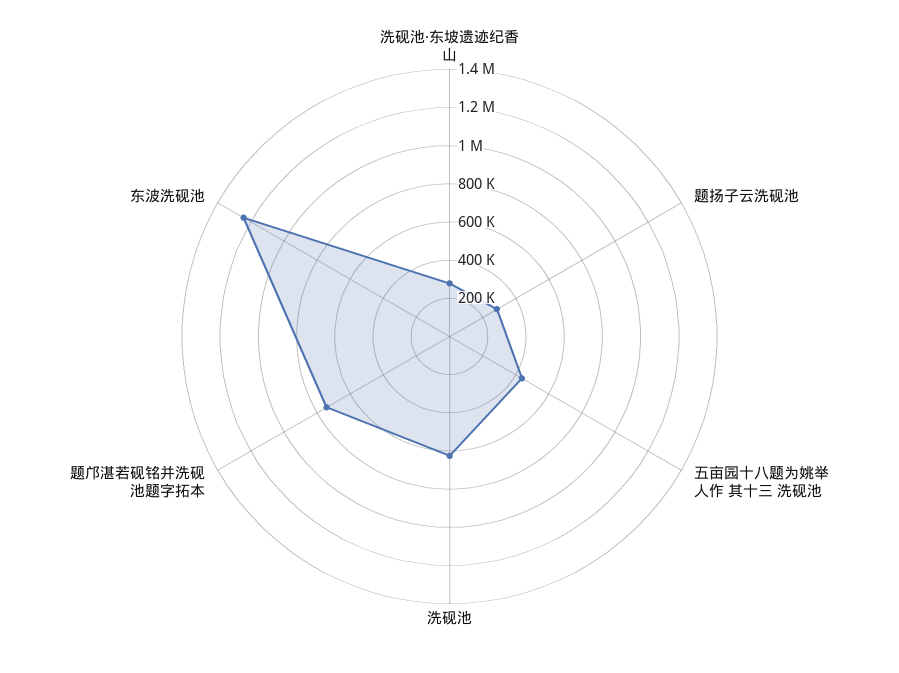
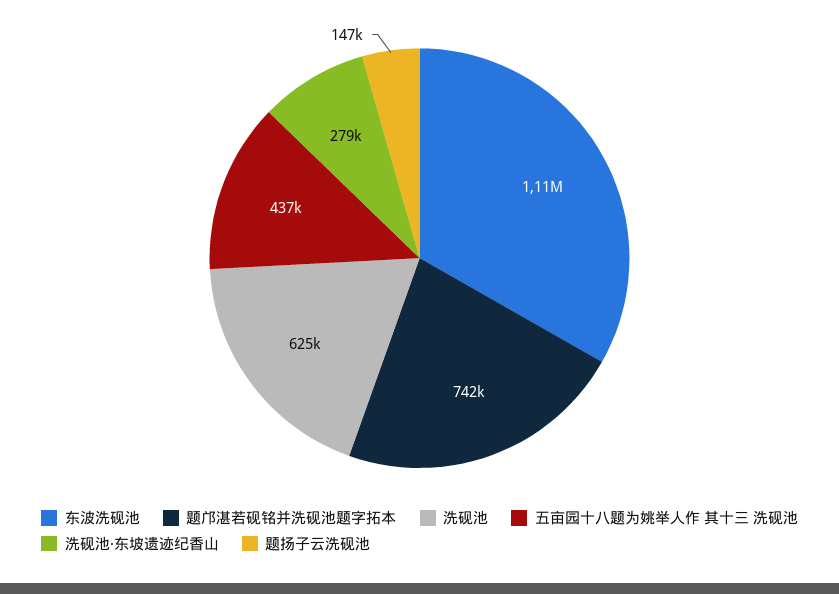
题扬子云洗砚池: 300000 -> 147000
东波洗砚池: 1250000 -> 1110000

